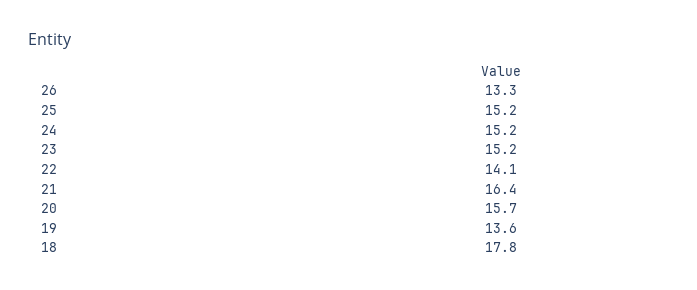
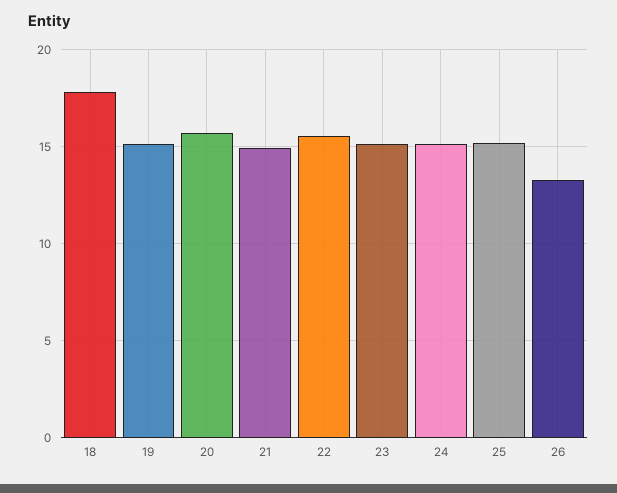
22: 14.1 -> 15.5
21: 16.4 -> 15
19: 13.6 -> 15

